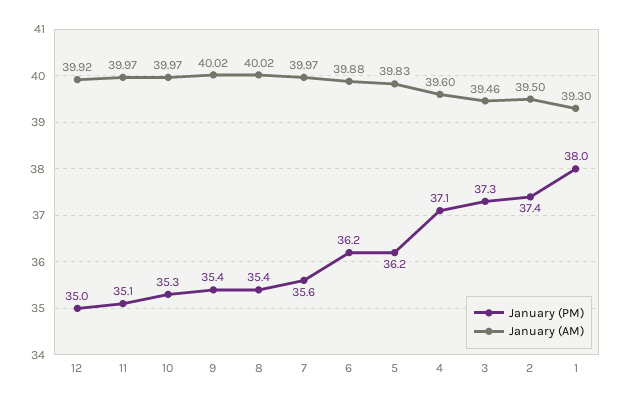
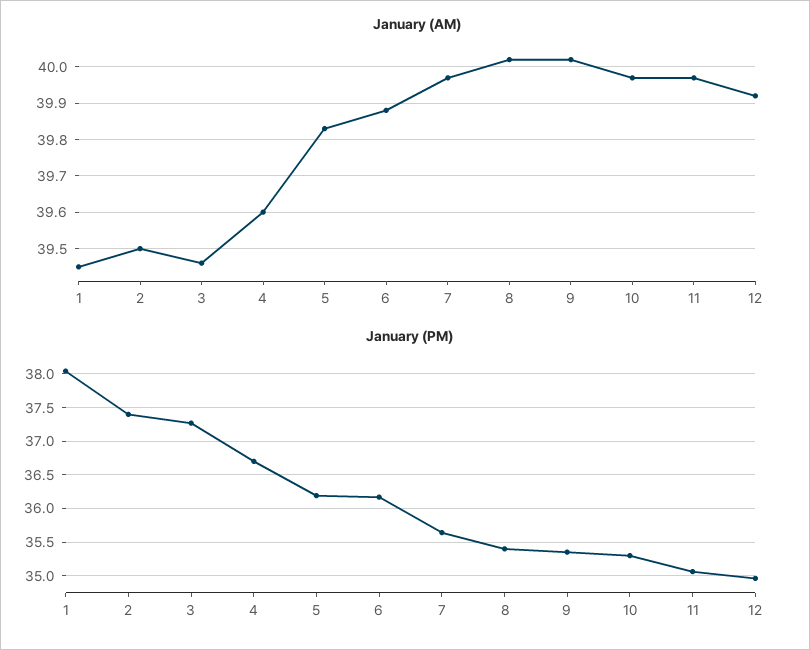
January (PM), 4: 37.1 -> 36.7
January (AM), 1: 39.3 -> 39.45

